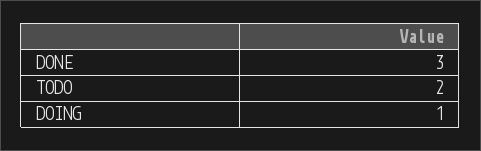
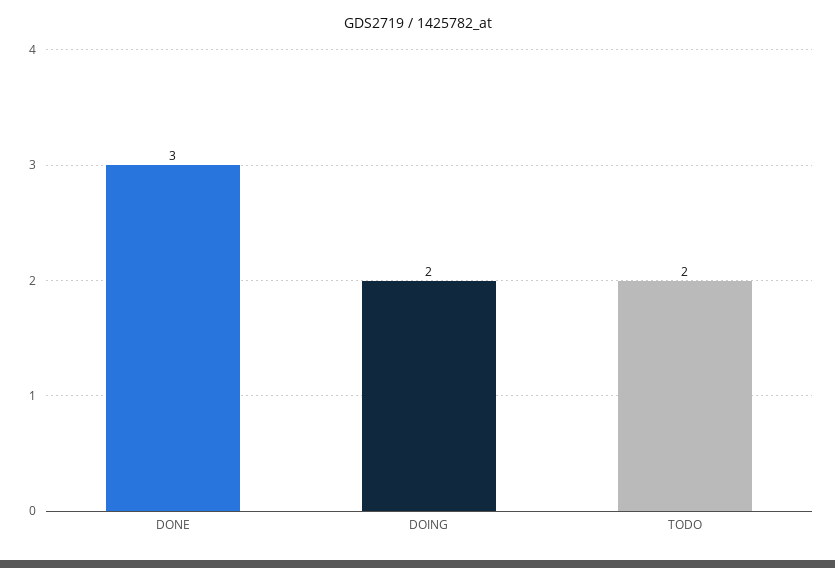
DOING: 1 -> 2

